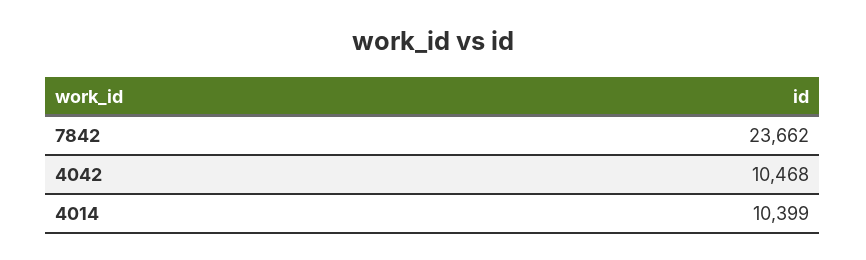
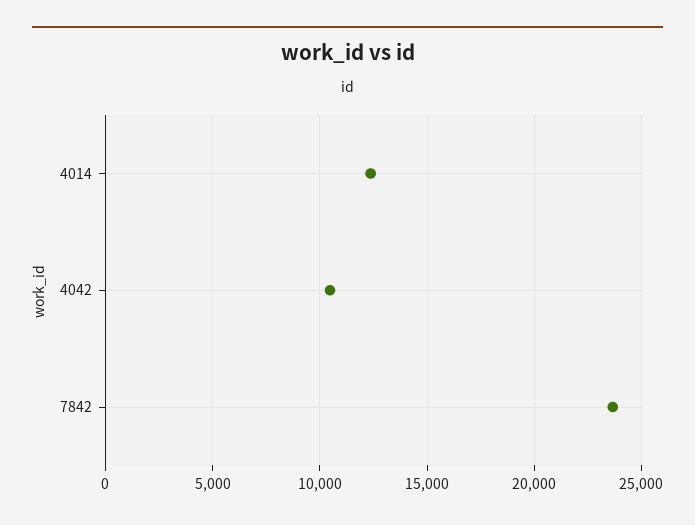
4014: 10399 -> 12500

